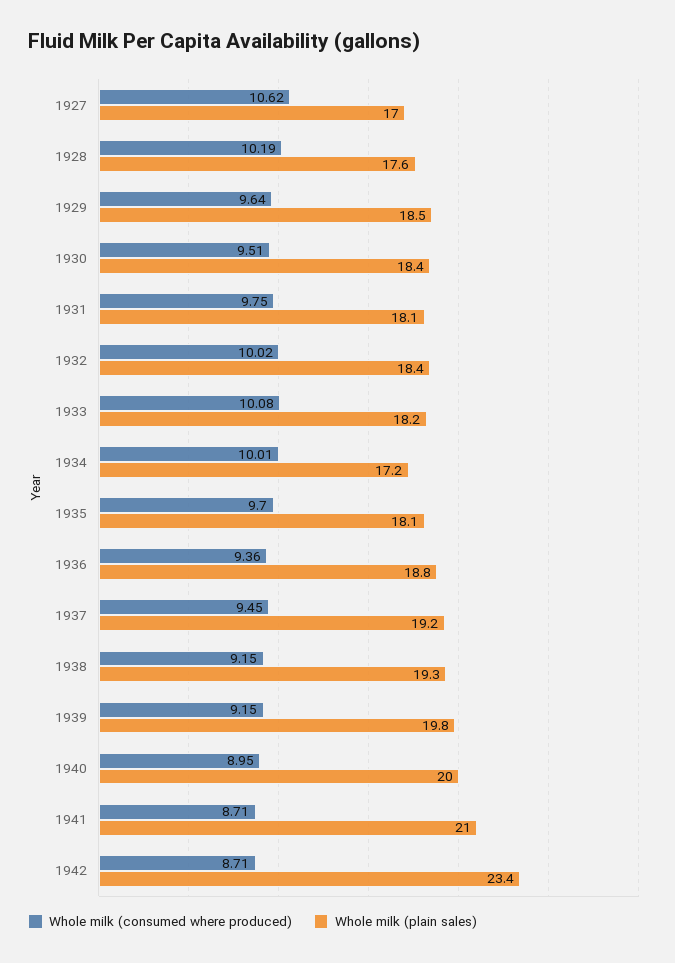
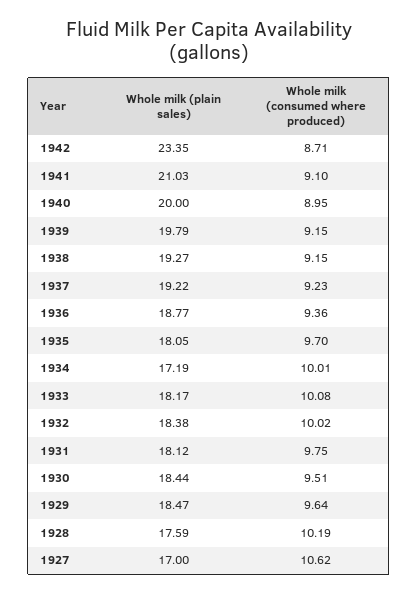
Whole milk (consumed where produced), 1937: 9.45 -> 9.23
Whole milk (consumed where produced), 1941: 8.71 -> 9.1

